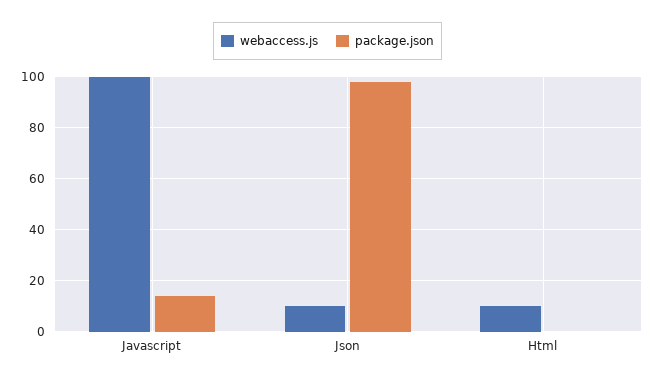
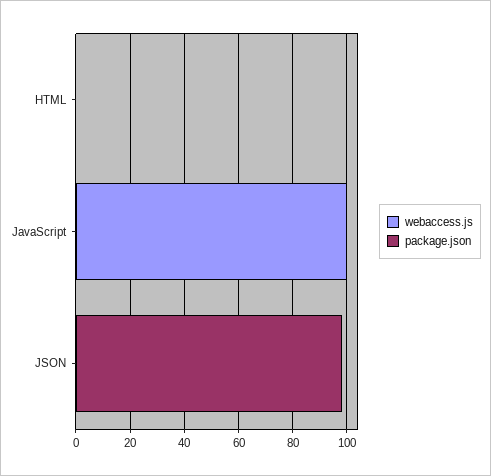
package.json, Javascript: 15 -> 0
webaccess.js, Json: 10 -> 0
webaccess.js, Html: 10 -> 0

